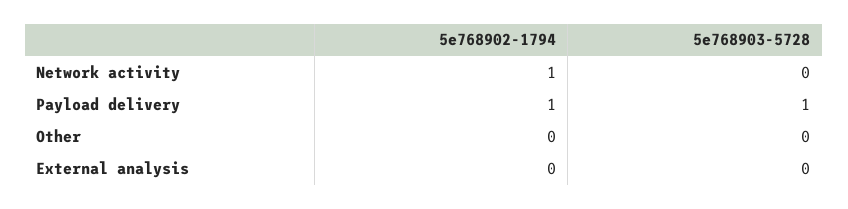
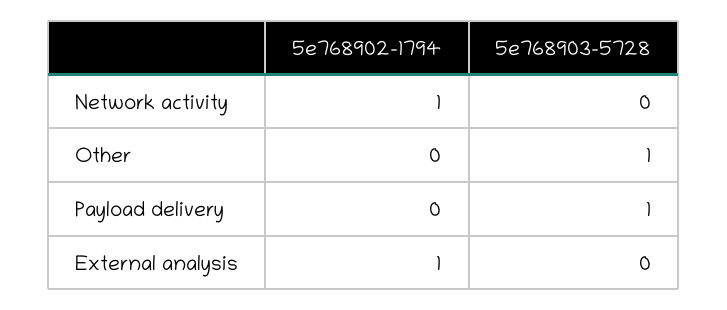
5e768902-1794, Payload delivery: 1 -> 0
5e768903-5728, Other: 0 -> 1
5e768902-1794, External analysis: 0 -> 1

